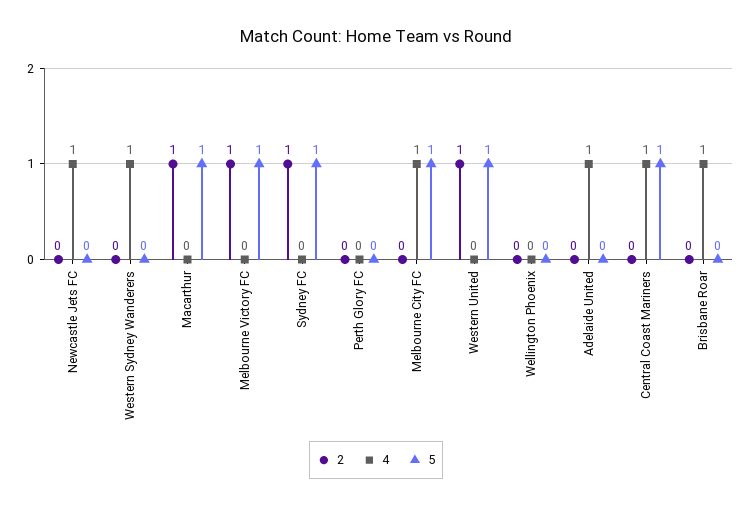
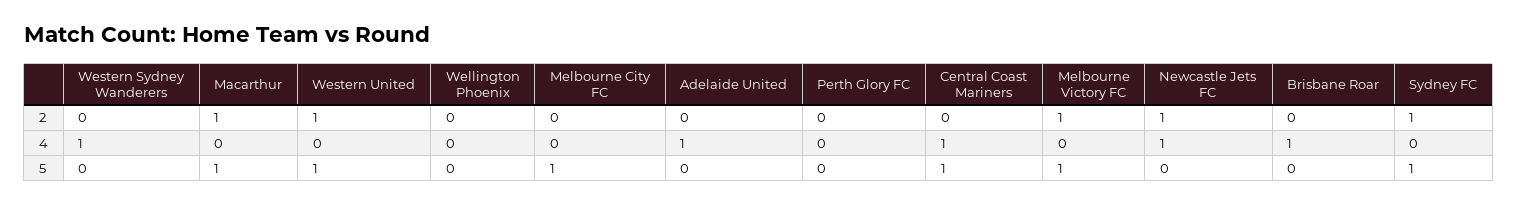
2, Newcastle Jets FC: 0 -> 1
4, Melbourne City FC: 1 -> 0

